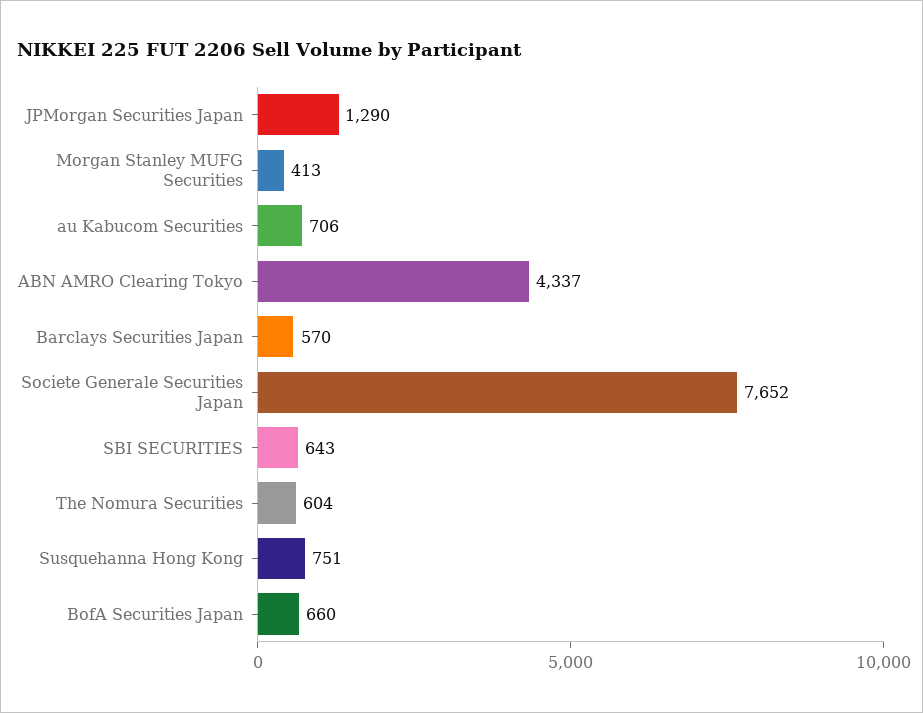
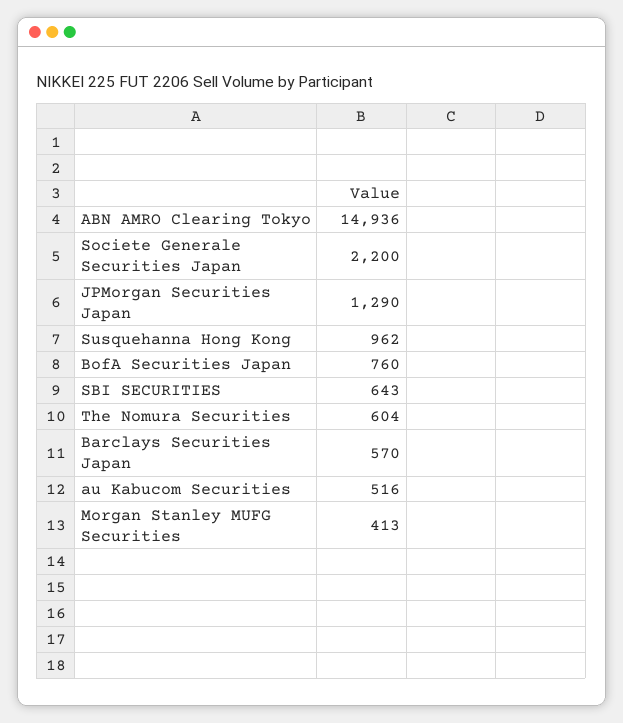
au Kabucom Securities: 706 -> 516
ABN AMRO Clearing Tokyo: 4337 -> 14936
Societe Generale Securities Japan: 7652 -> 2200
Susquehanna Hong Kong: 751 -> 962
BofA Securities Japan: 660 -> 760

